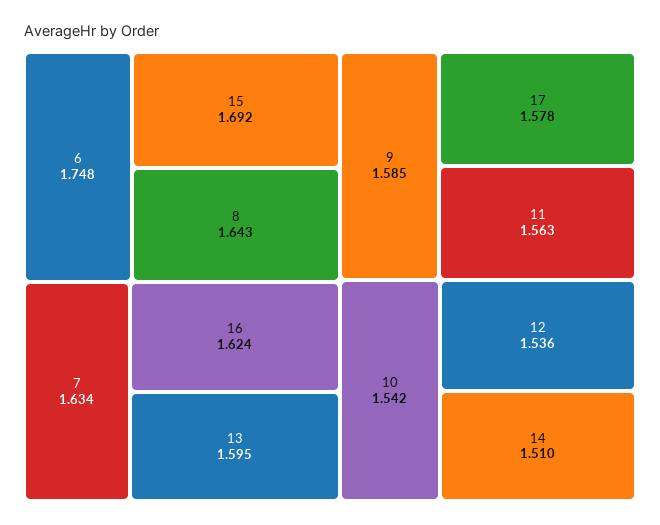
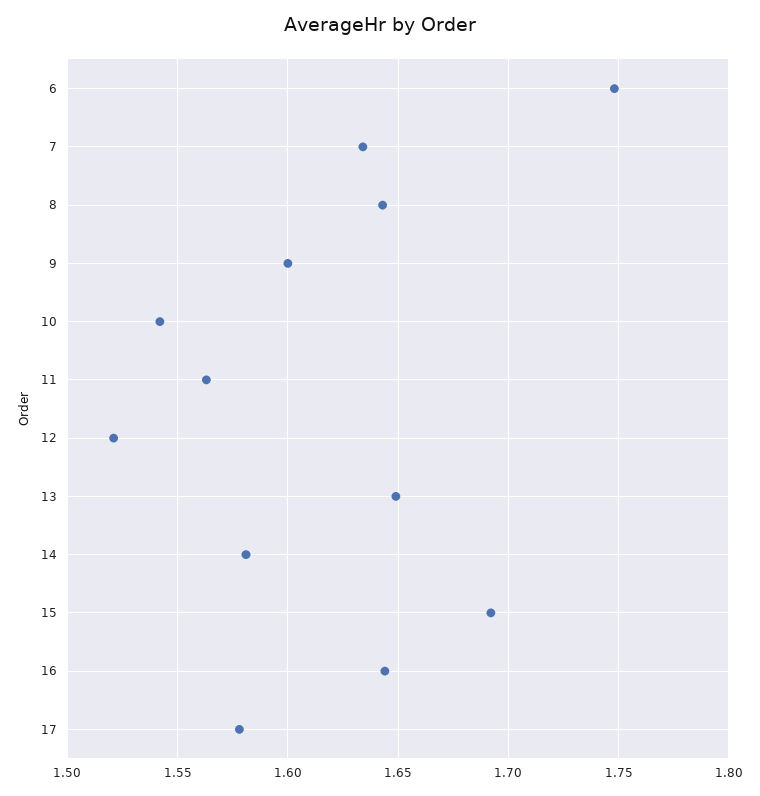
16: 1.624 -> 1.645
13: 1.595 -> 1.65
9: 1.585 -> 1.6
12: 1.536 -> 1.52
14: 1.51 -> 1.58

